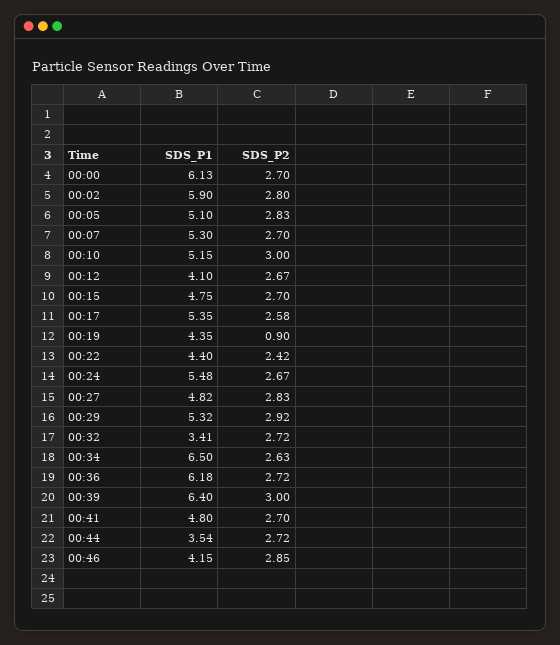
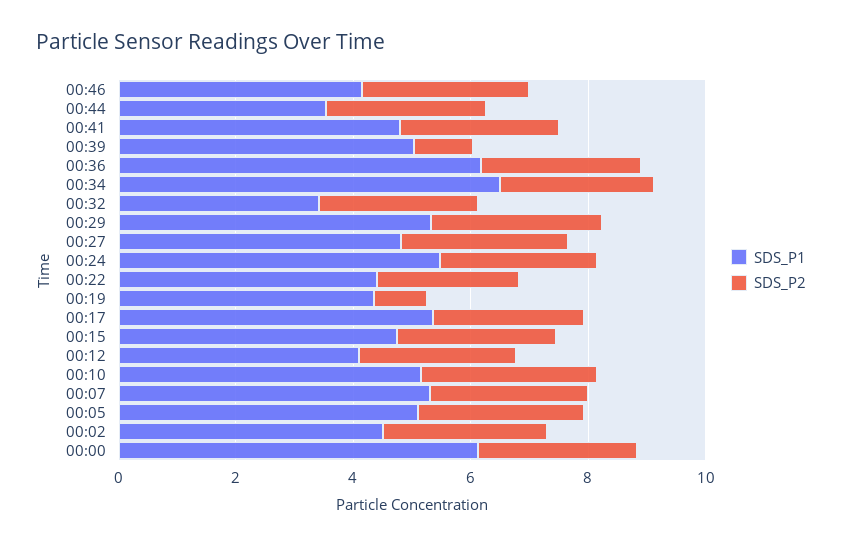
SDS_P1, 00:02: 5.9 -> 4.5
SDS_P1, 00:39: 6.4 -> 5
SDS_P2, 00:39: 3 -> 1

